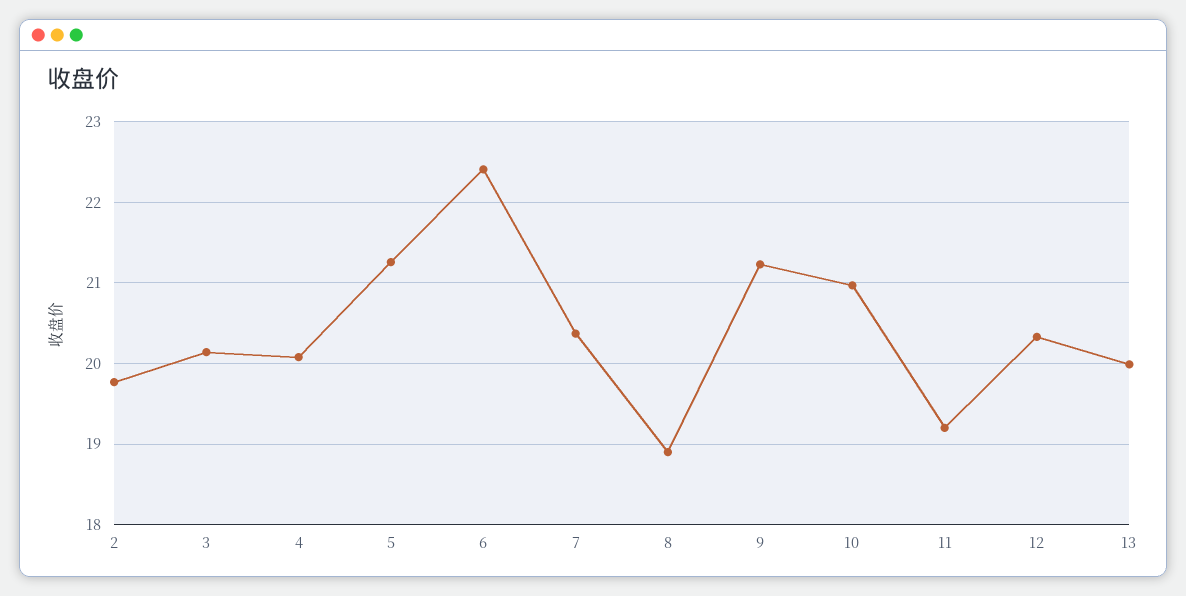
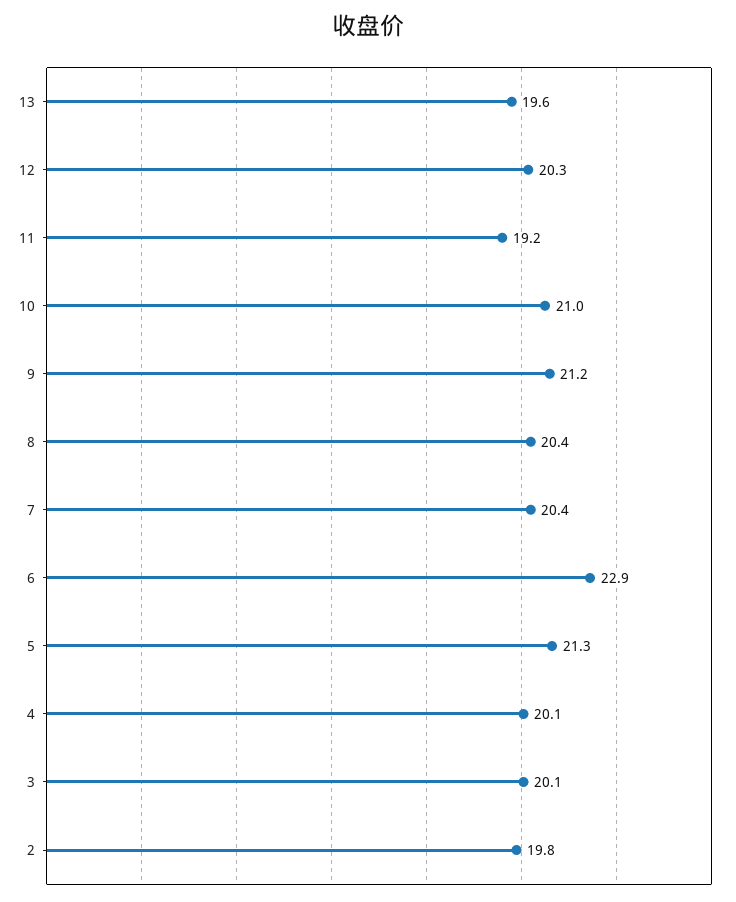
6: 22.4 -> 22.9
8: 18.9 -> 20.4
13: 20 -> 19.6

